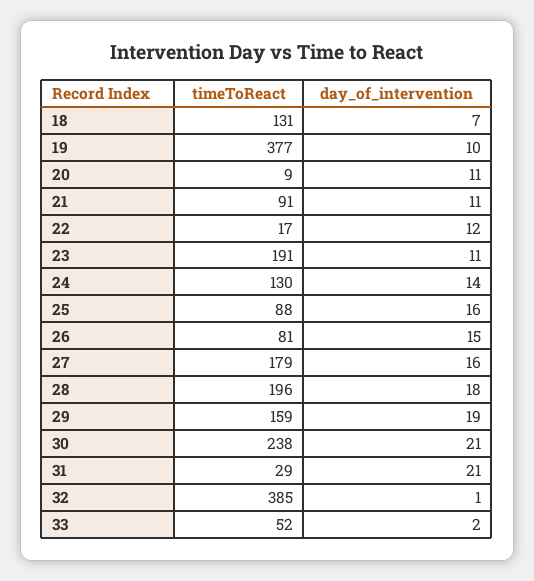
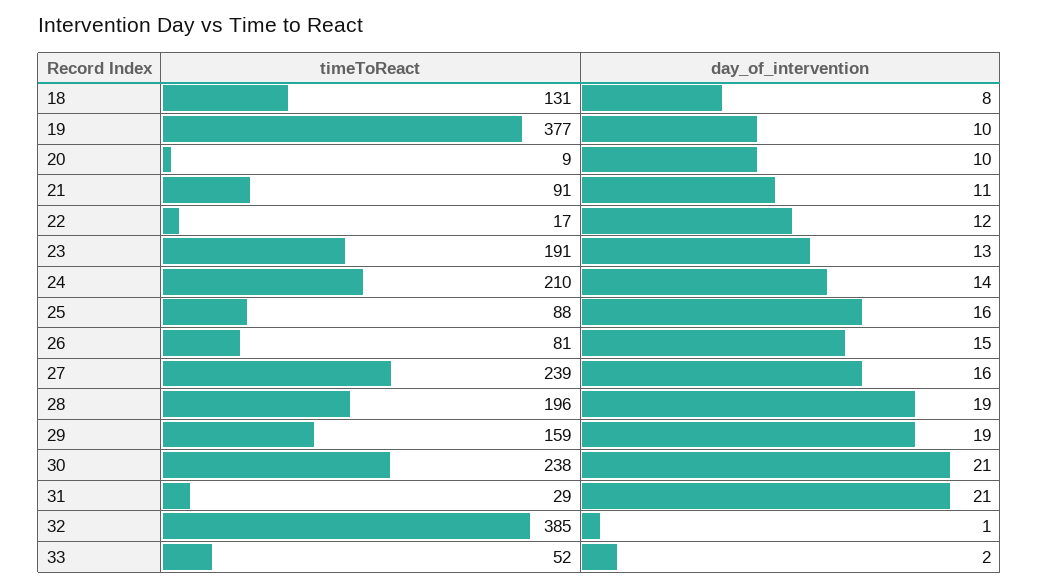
day_of_intervention, 18: 7 -> 8
day_of_intervention, 20: 11 -> 10
day_of_intervention, 23: 11 -> 13
timeToReact, 24: 130 -> 210
timeToReact, 27: 179 -> 239
day_of_intervention, 28: 18 -> 19

